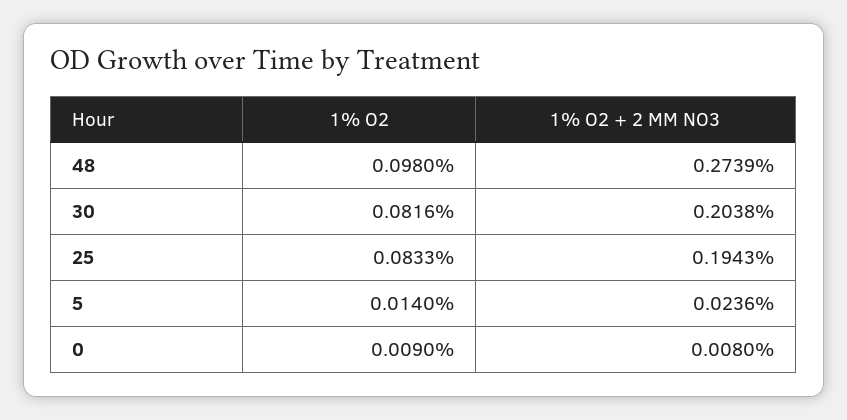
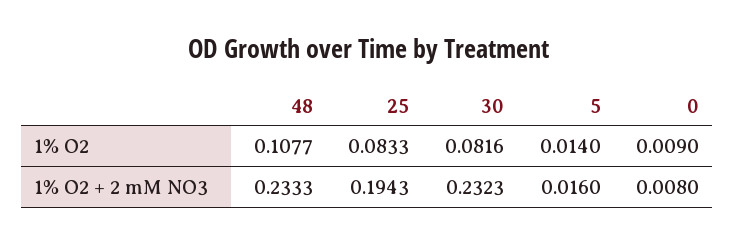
1% O2, 48: 0.098 -> 0.1077
1% O2 + 2 MM NO3, 48: 0.2739 -> 0.2333
1% O2 + 2 MM NO3, 30: 0.2038 -> 0.2323
1% O2 + 2 MM NO3, 5: 0.0236 -> 0.016

